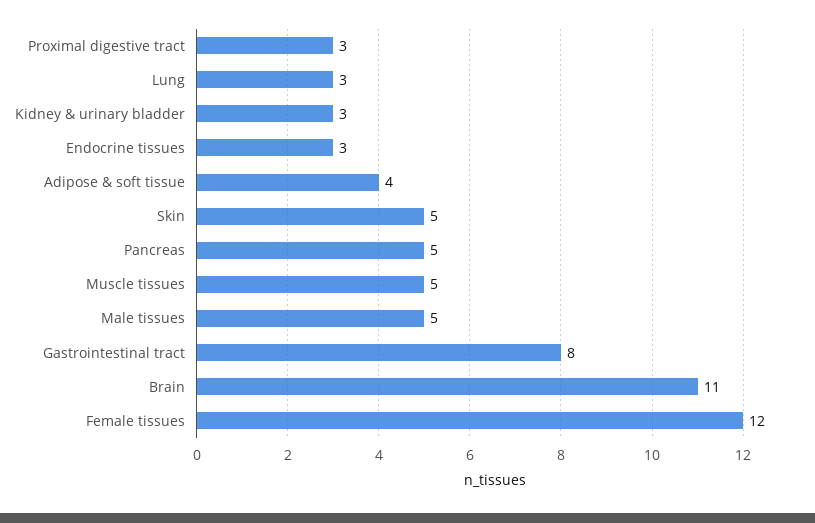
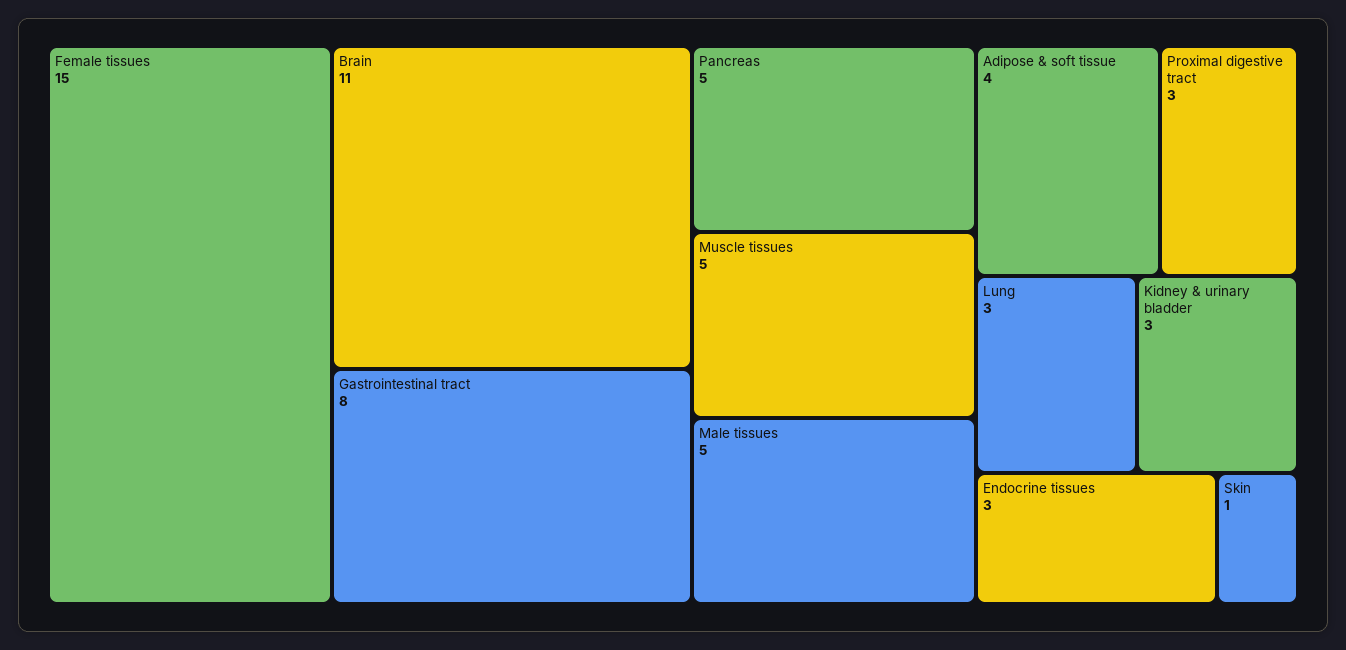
Skin: 5 -> 1
Female tissues: 12 -> 15

